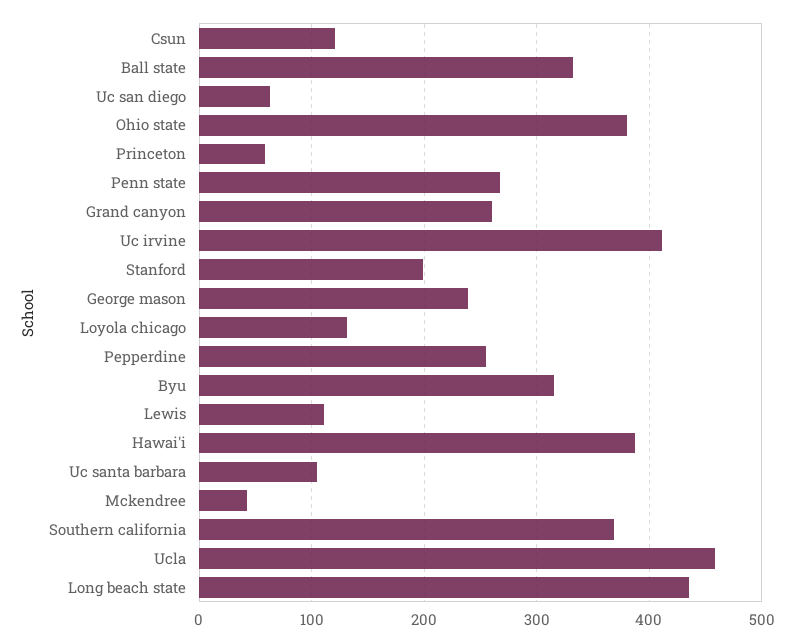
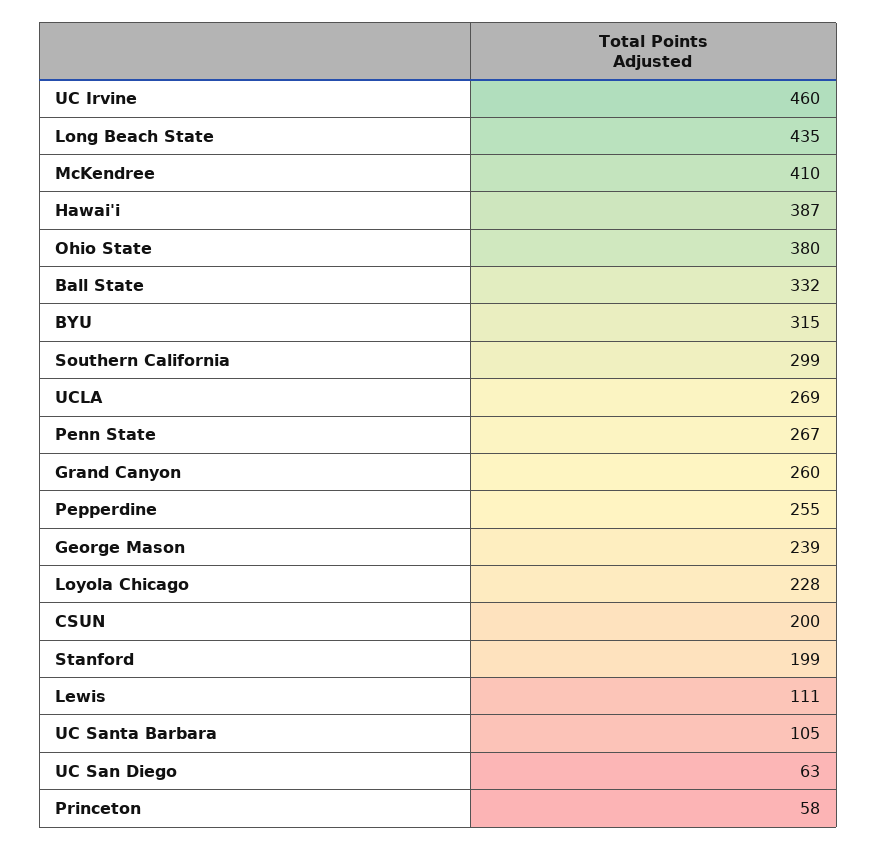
Csun: 120 -> 200
Uc irvine: 410 -> 460
Loyola chicago: 130 -> 228
Mckendree: 40 -> 410
Southern california: 370 -> 299
Ucla: 460 -> 269

